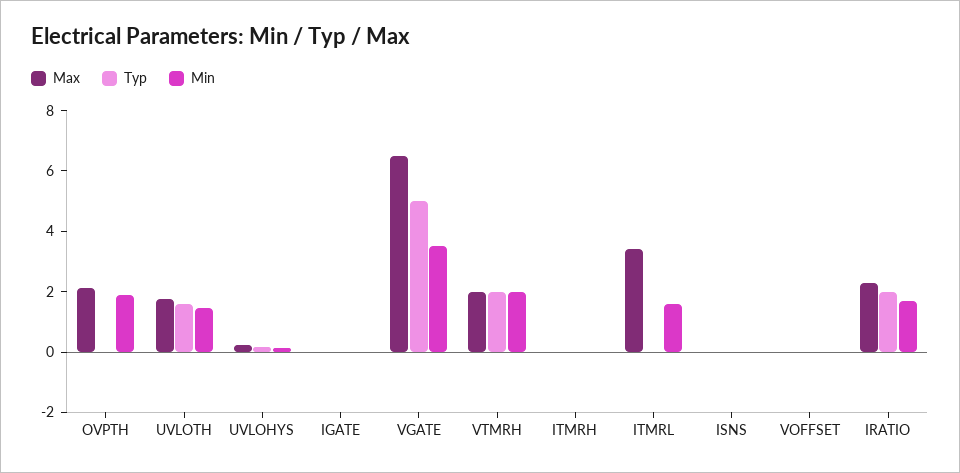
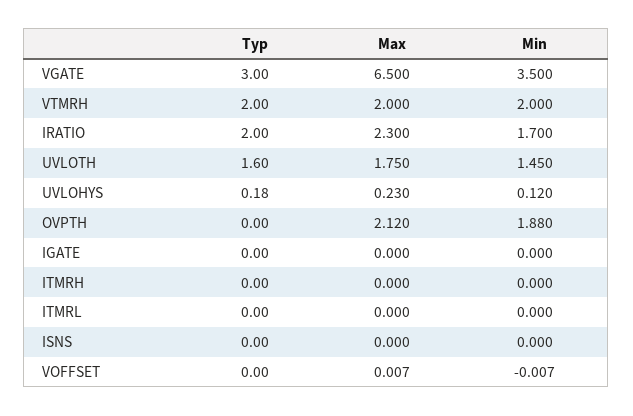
Typ, VGATE: 5 -> 3
Max, ITMRL: 3.5 -> 0
Min, ITMRL: 1.5 -> 0

